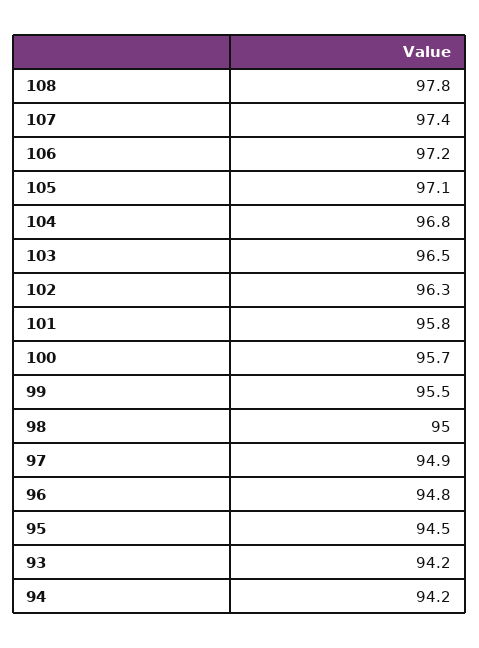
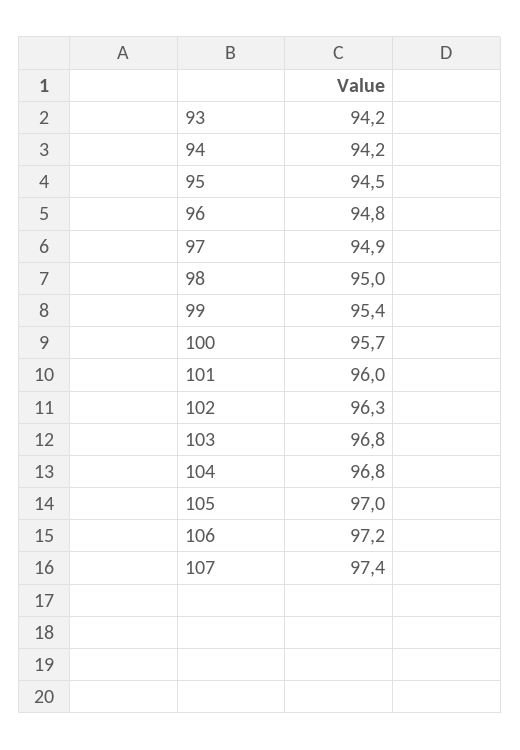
108: 97.8 -> none
105: 97.1 -> 97
103: 96.5 -> 96.8
101: 95.8 -> 96
99: 95.5 -> 95.4

